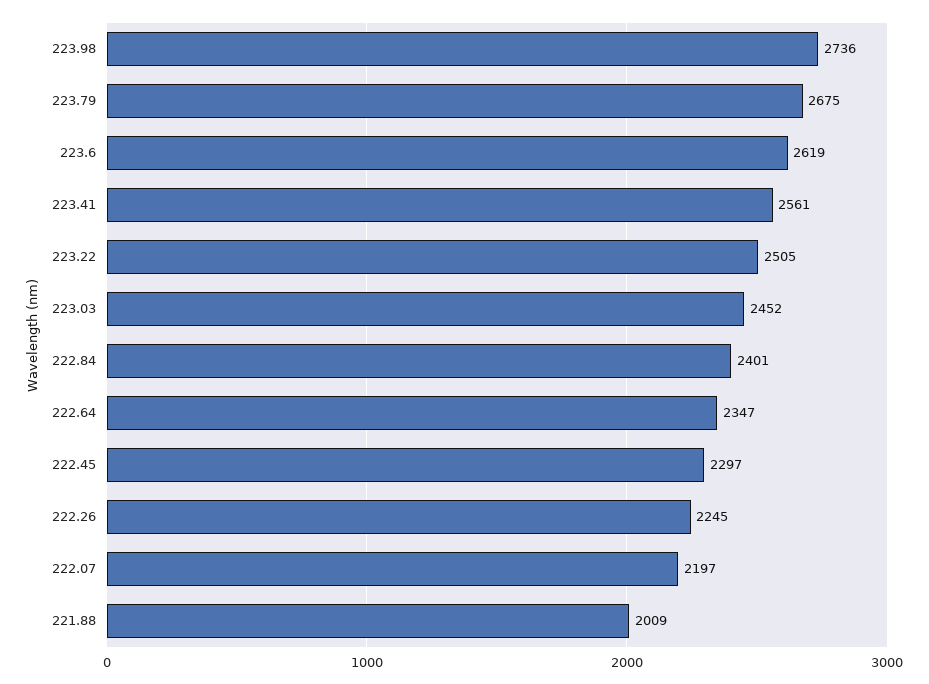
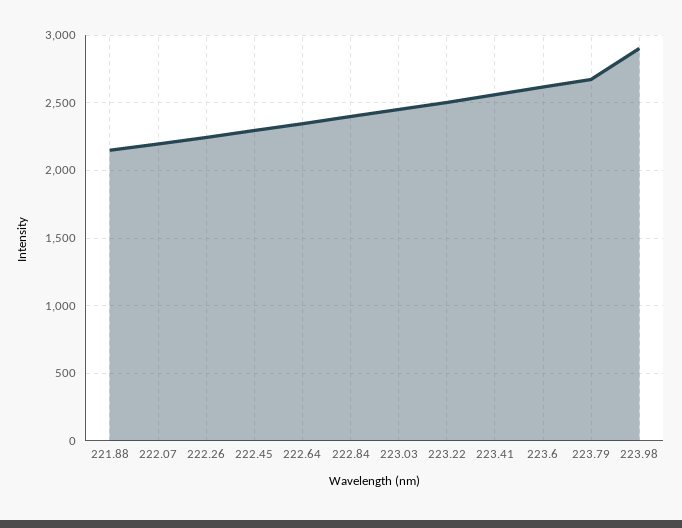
223.98: 2736 -> 2900
221.88: 2009 -> 2150

